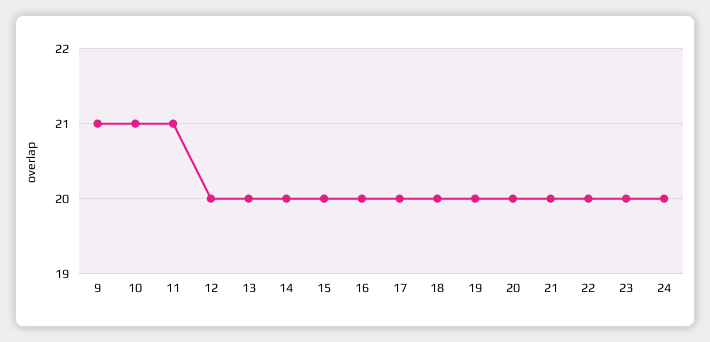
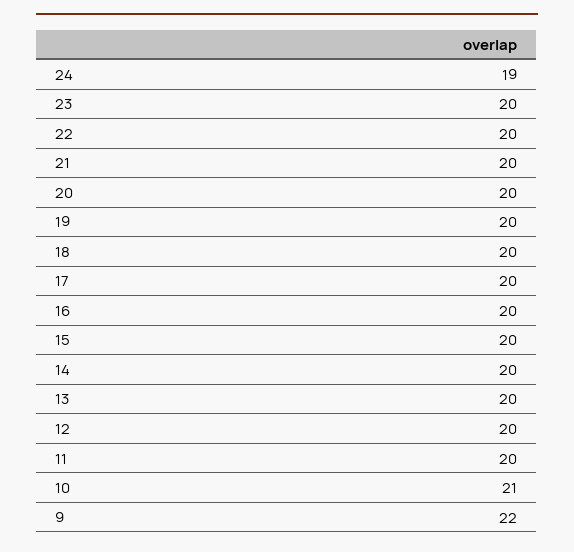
9: 21 -> 22
11: 21 -> 20
24: 20 -> 19

